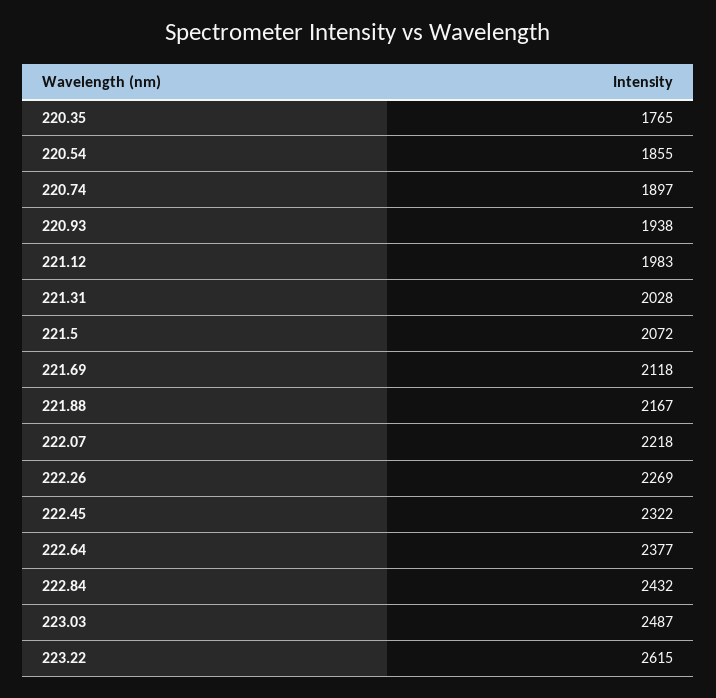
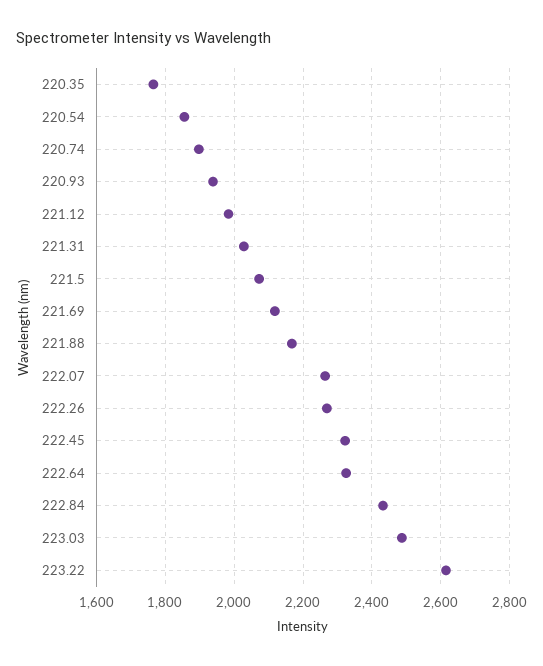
222.07: 2218 -> 2260
222.64: 2377 -> 2320

